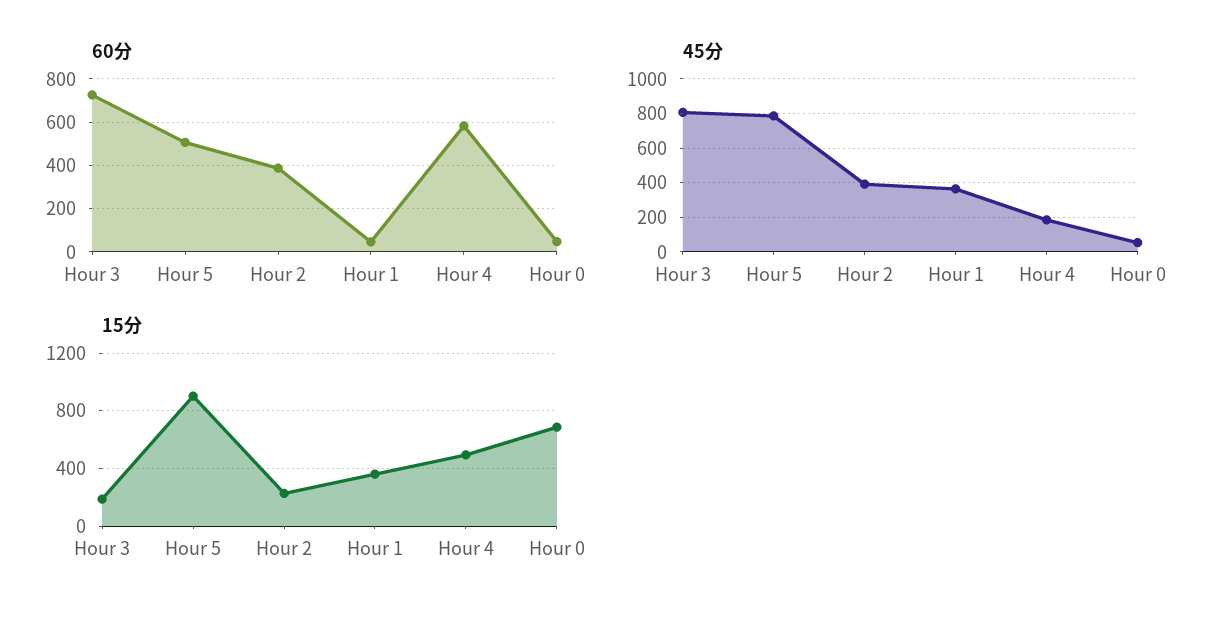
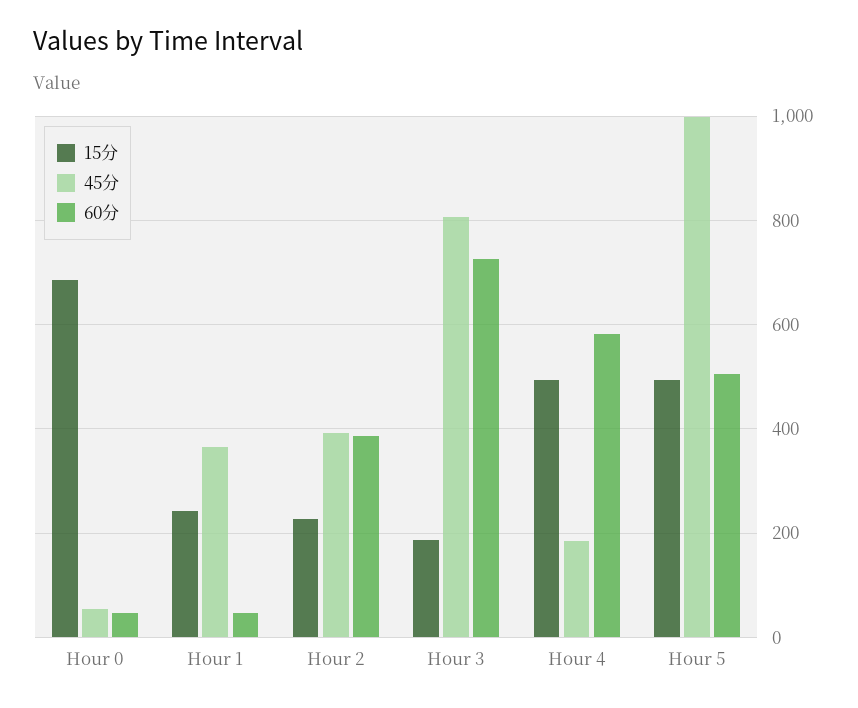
45分, Hour 5: 800 -> 1000
15分, Hour 5: 900 -> 500
15分, Hour 1: 350 -> 240

